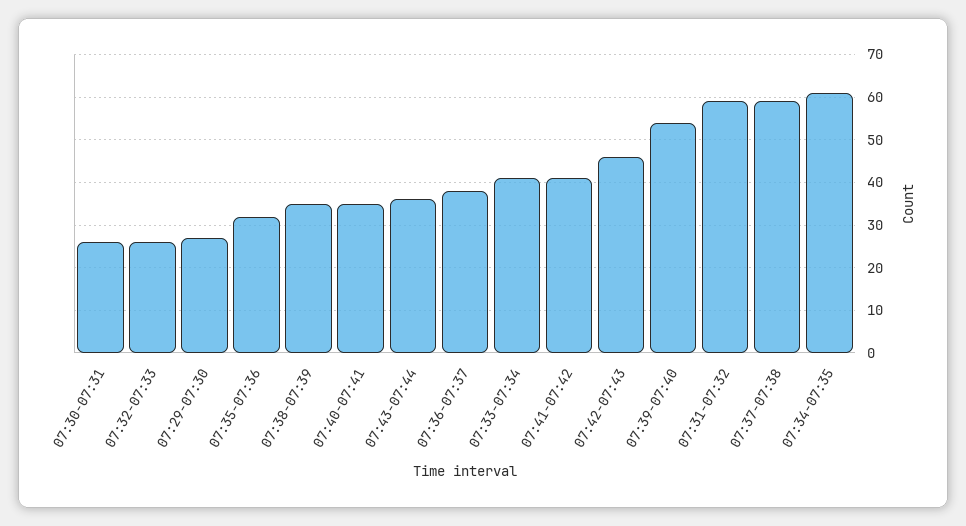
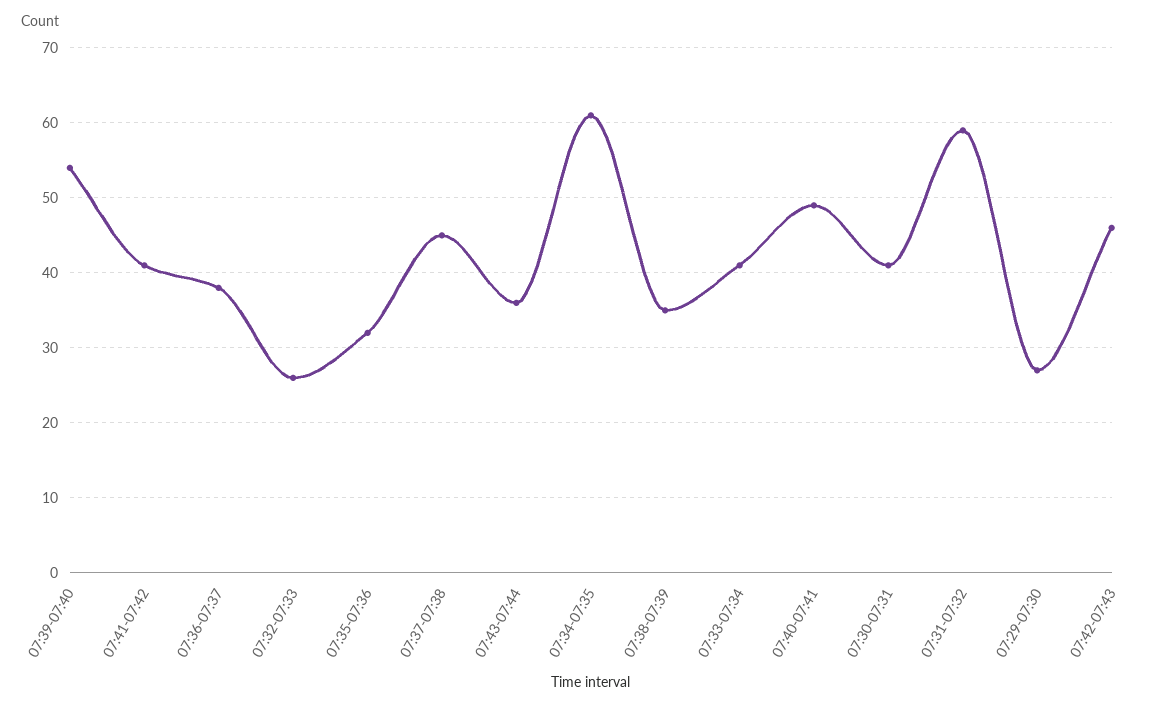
07:30-07:31: 25 -> 41
07:40-07:41: 35 -> 49
07:37-07:38: 60 -> 45

